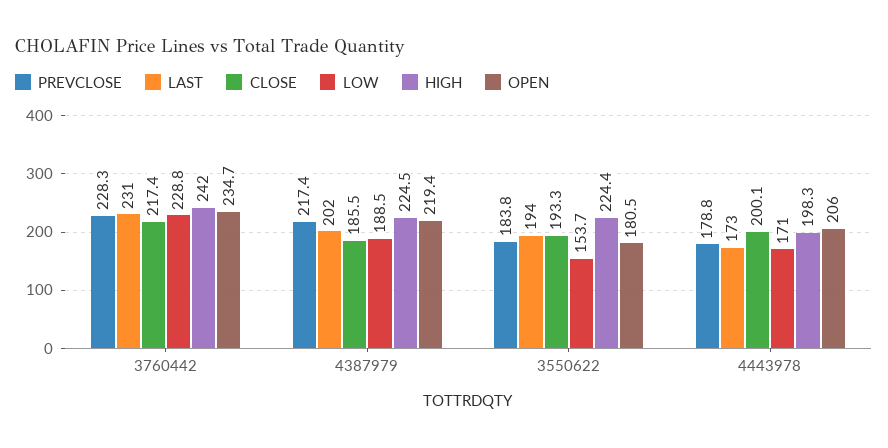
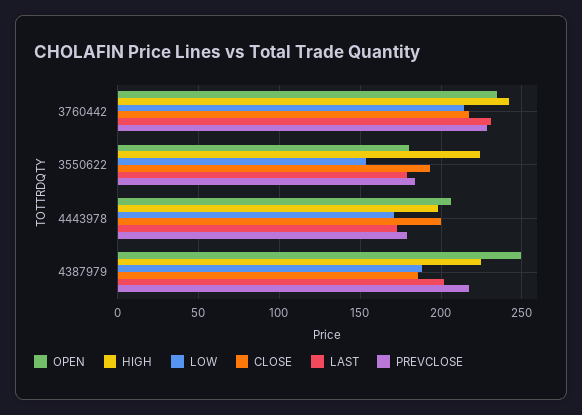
LOW, 3760442: 228.8 -> 215
OPEN, 4387979: 219.4 -> 250
LAST, 3550622: 194 -> 180

